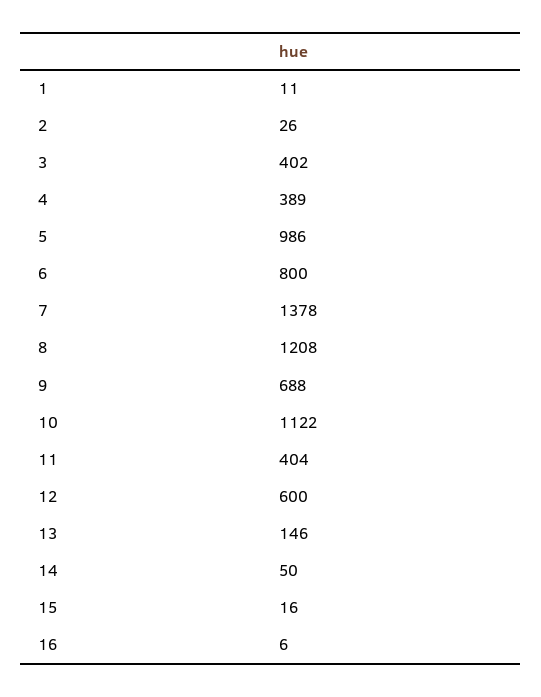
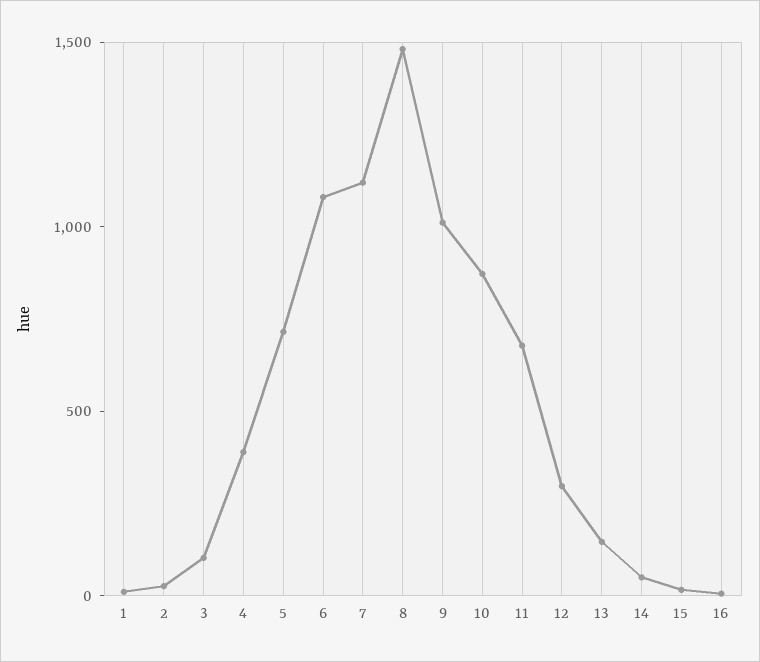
3: 402 -> 100
5: 986 -> 700
6: 800 -> 1100
7: 1378 -> 1100
8: 1208 -> 1500
9: 688 -> 1000
10: 1122 -> 900
11: 404 -> 700
12: 600 -> 300

